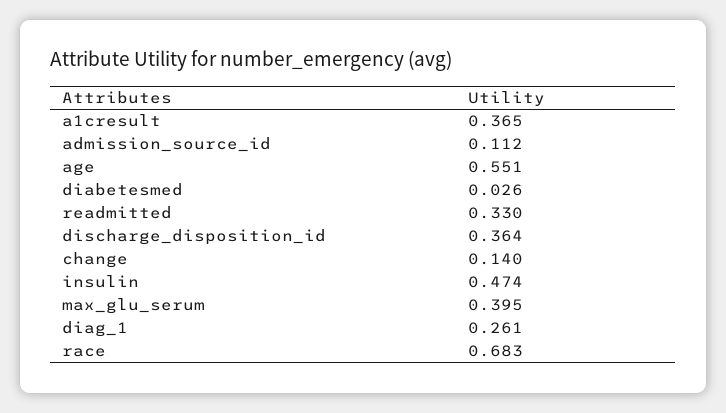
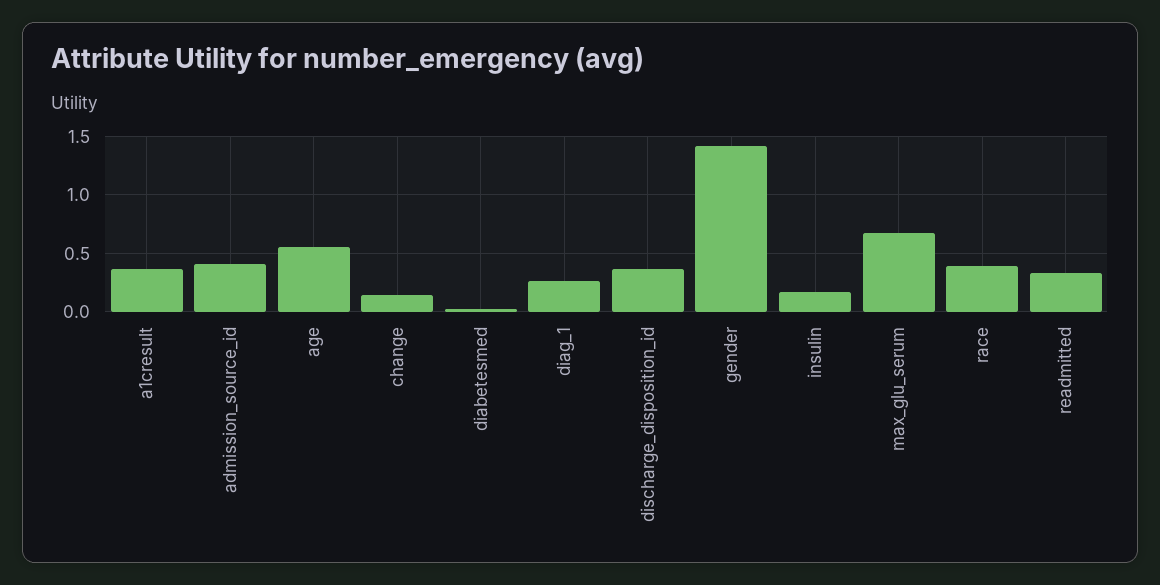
admission_source_id: 0.112 -> 0.4
insulin: 0.474 -> 0.2
max_glu_serum: 0.395 -> 0.7
race: 0.683 -> 0.4
gender: none -> 1.4

